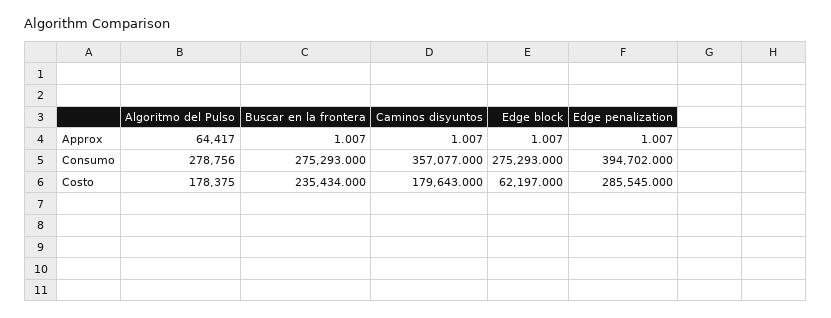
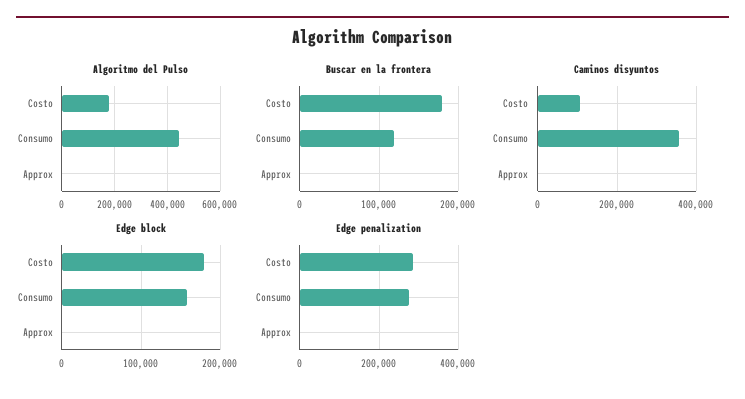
Algoritmo del Pulso, Approx: 64417 -> 0
Algoritmo del Pulso, Consumo: 278756 -> 450000
Buscar en la frontera, Consumo: 275293 -> 120000
Edge block, Consumo: 275293 -> 160000
Edge penalization, Consumo: 394702 -> 280000
Buscar en la frontera, Costo: 235434 -> 180000
Caminos disyuntos, Costo: 179643 -> 100000
Edge block, Costo: 62197 -> 180000

